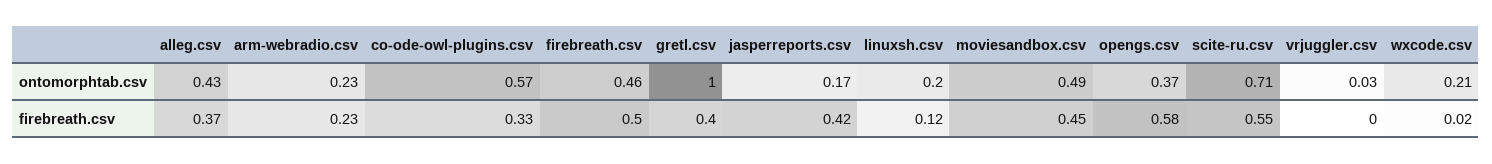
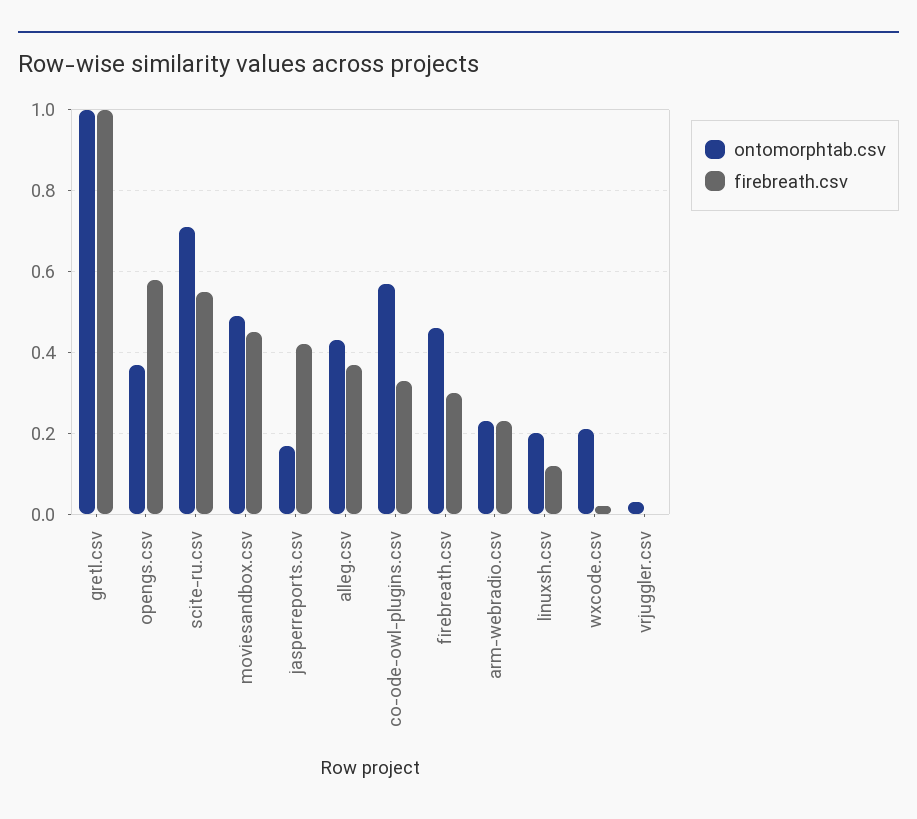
firebreath.csv, firebreath.csv: 0.5 -> 0.3
firebreath.csv, gretl.csv: 0.4 -> 1

